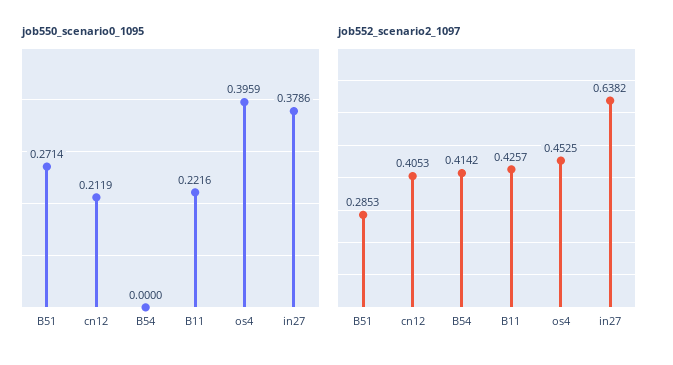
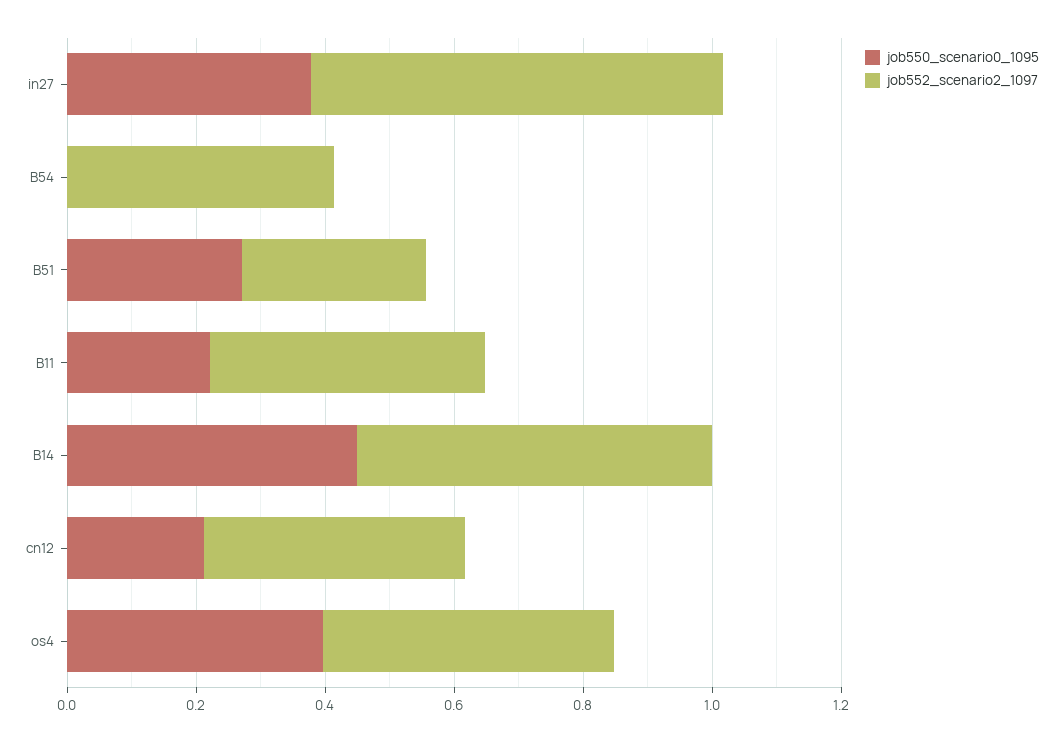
job550_scenario0_1095, B14: none -> 0.45
job552_scenario2_1097, B14: none -> 0.55

